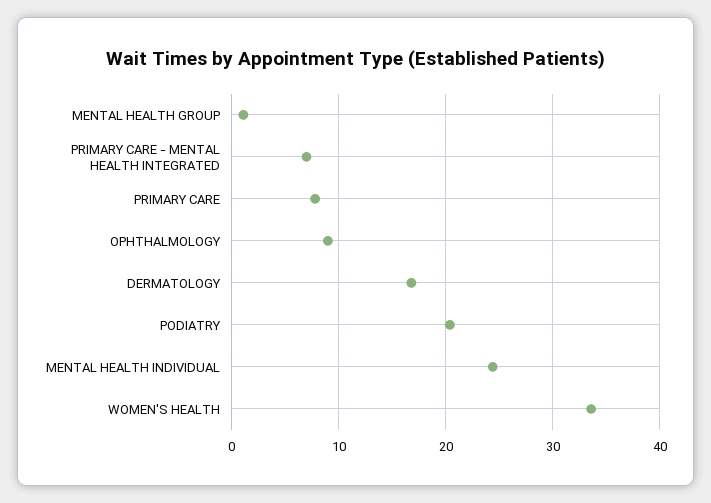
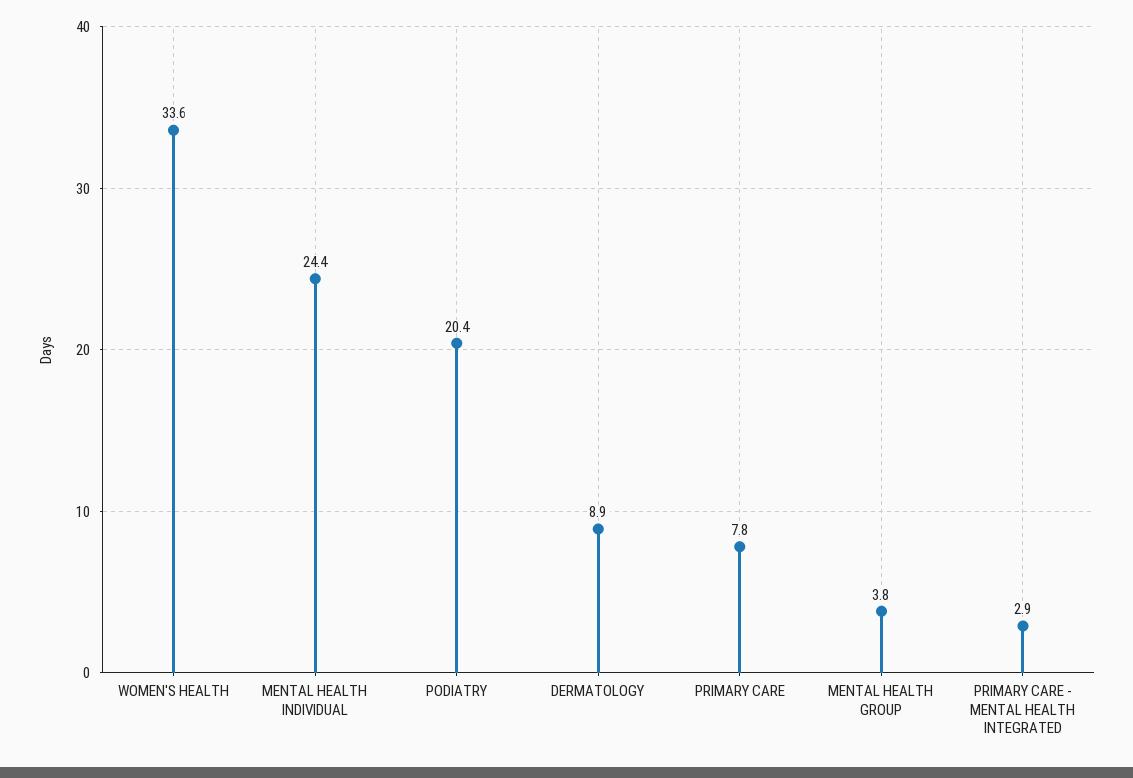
MENTAL HEALTH GROUP: 1 -> 3.8
PRIMARY CARE - MENTAL HEALTH INTEGRATED: 7 -> 2.9
OPHTHALMOLOGY: 9 -> none
DERMATOLOGY: 17 -> 8.9

